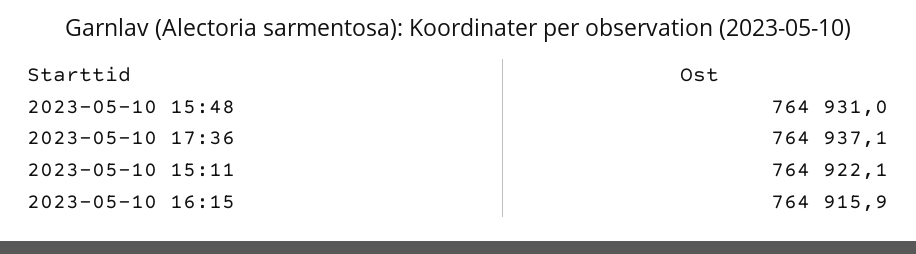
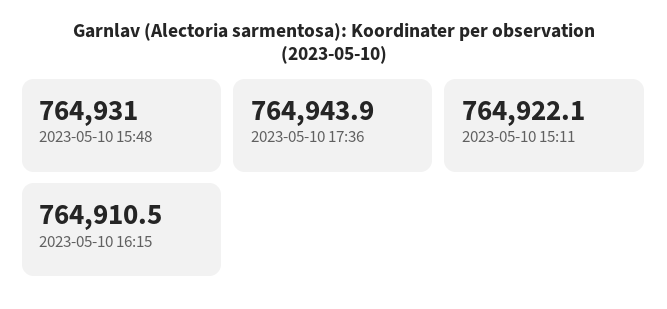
2023-05-10 17:36: 764937.1 -> 764943.9
2023-05-10 16:15: 764915.9 -> 764910.5

